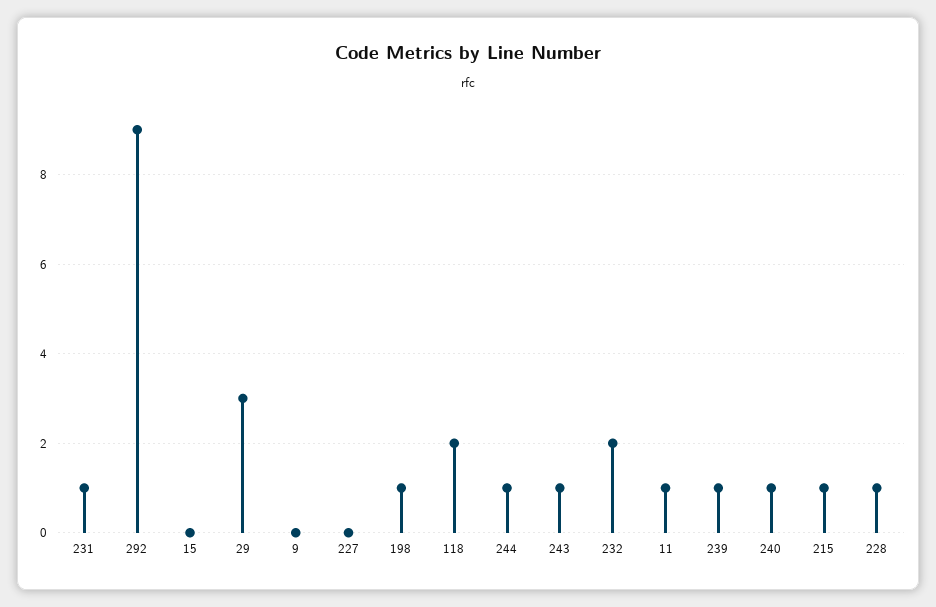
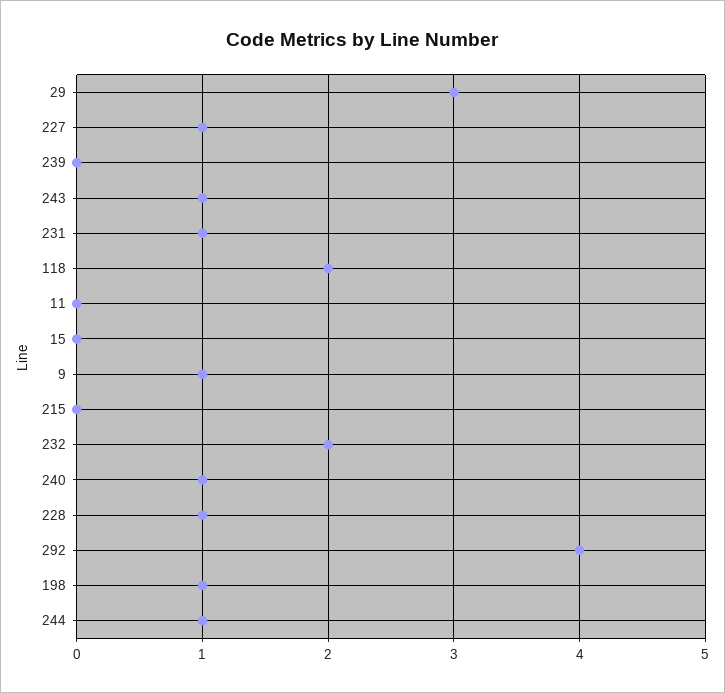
292: 9 -> 4
9: 0 -> 1
227: 0 -> 1
11: 1 -> 0
239: 1 -> 0
215: 1 -> 0

